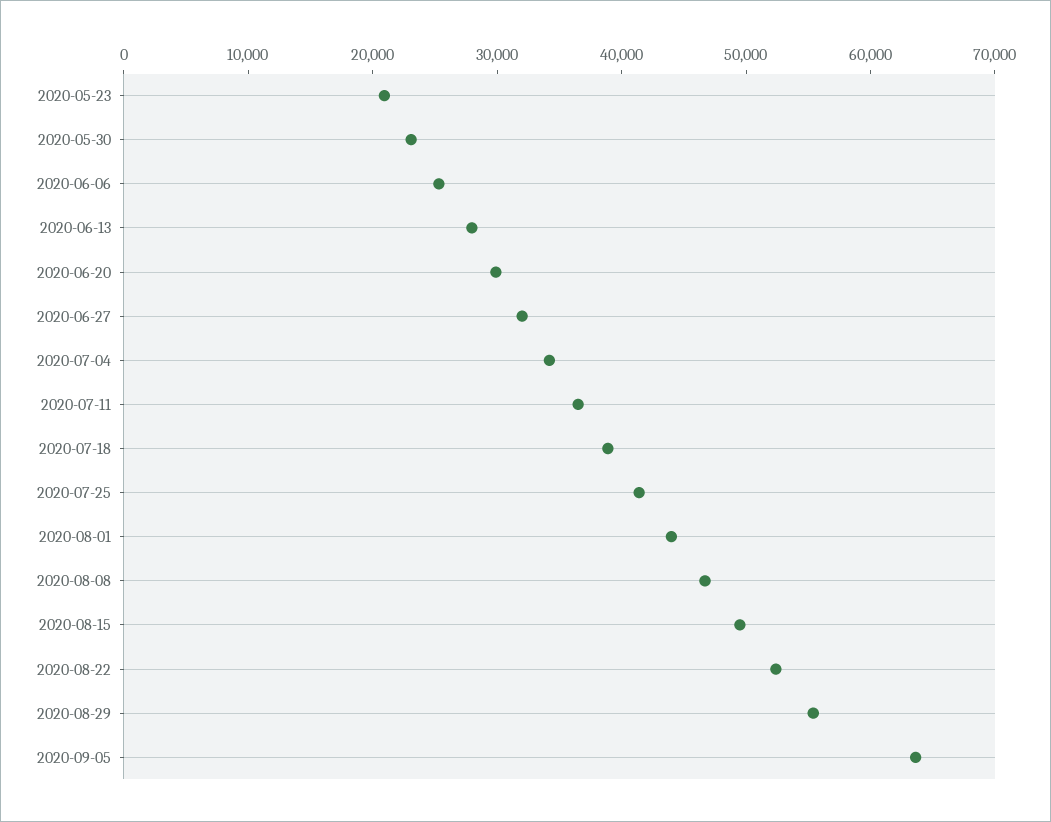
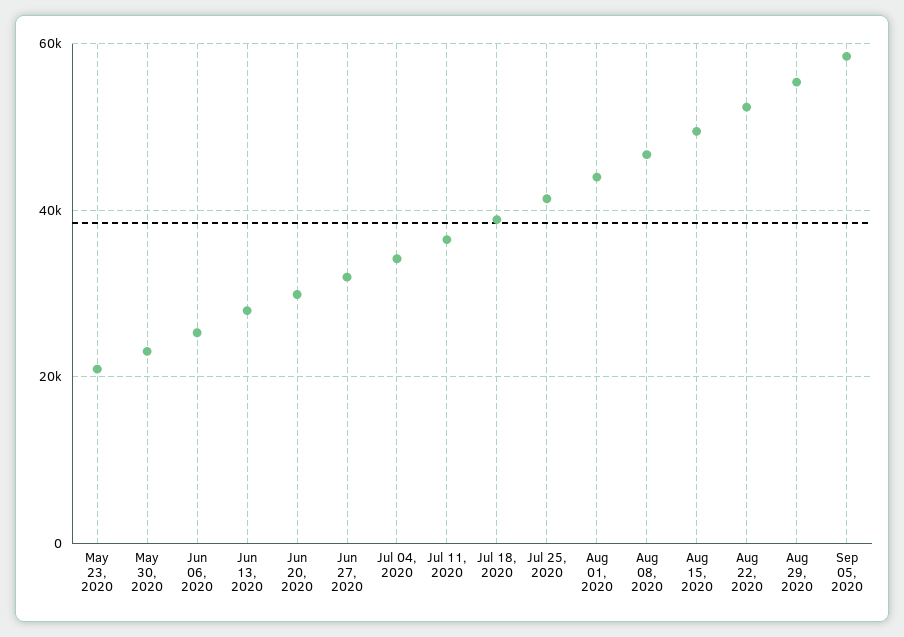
2020-09-05: 64000 -> 58000

